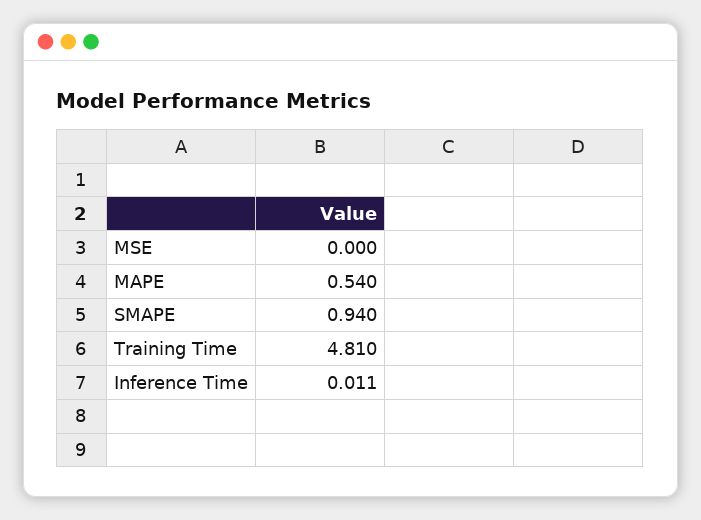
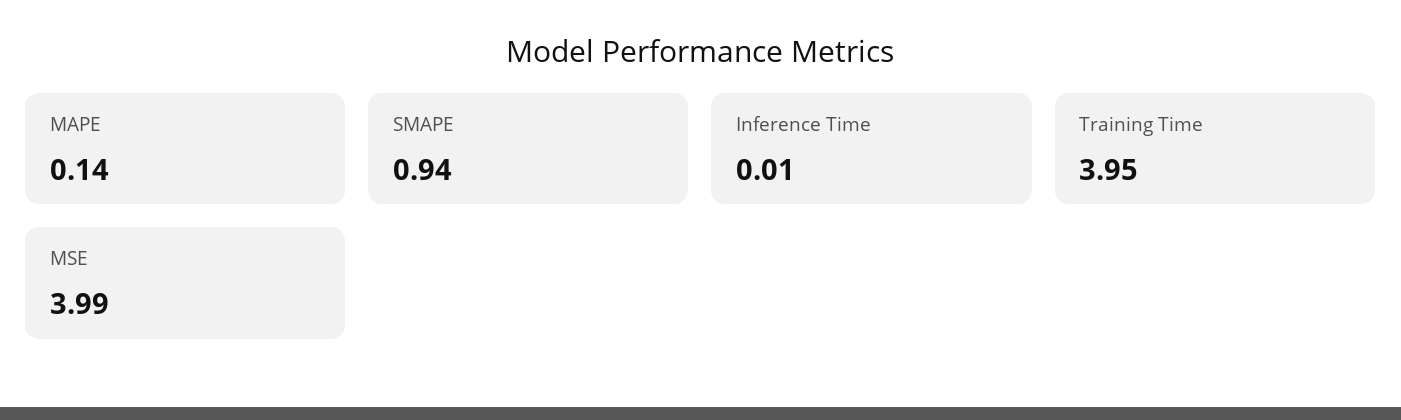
MSE: 0 -> 3.99
MAPE: 0.54 -> 0.14
Training Time: 4.81 -> 3.95

